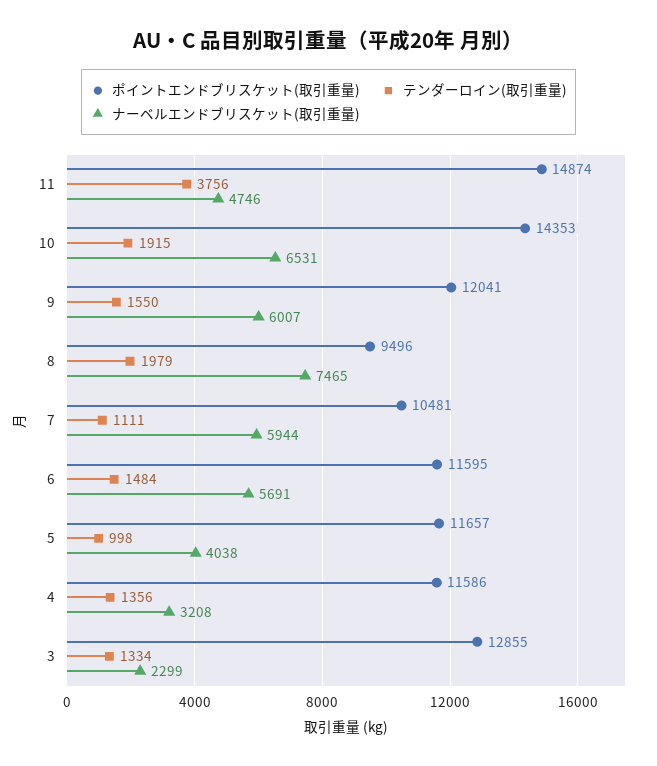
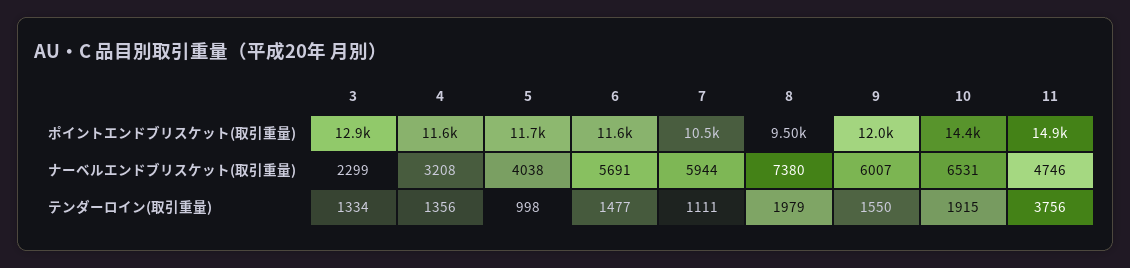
ナーベルエンドブリスケット(取引重量), 8: 7465 -> 7380
テンダーロイン(取引重量), 6: 1484 -> 1477

